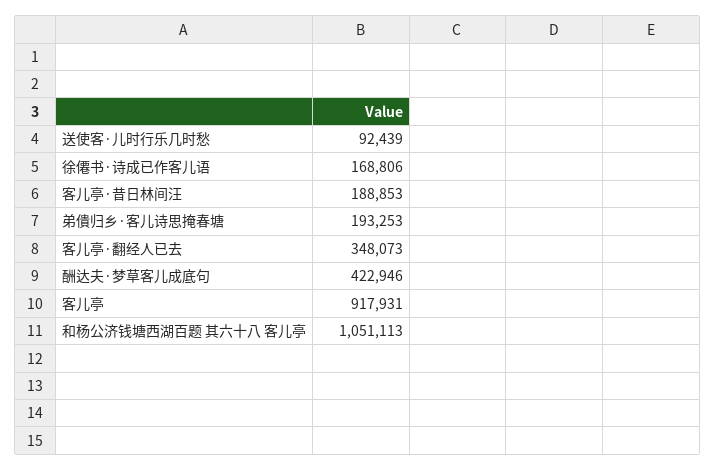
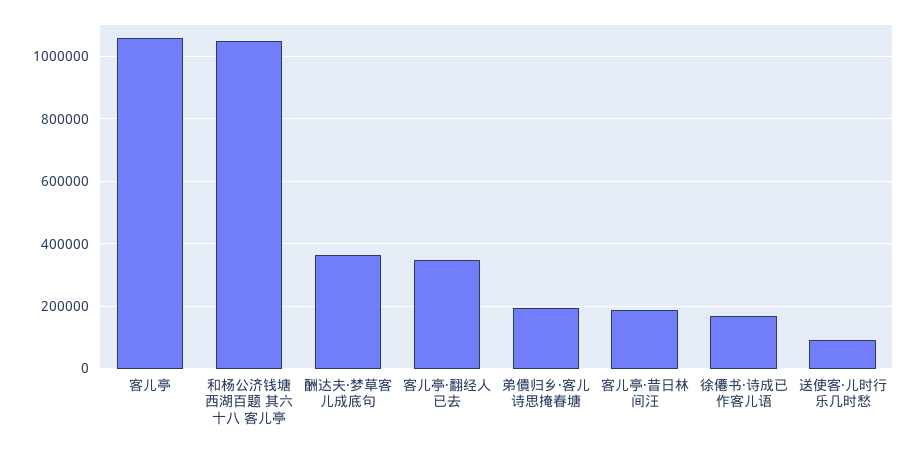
酬达夫·梦草客儿成底句: 422946 -> 360000
客儿亭: 917931 -> 1060000

